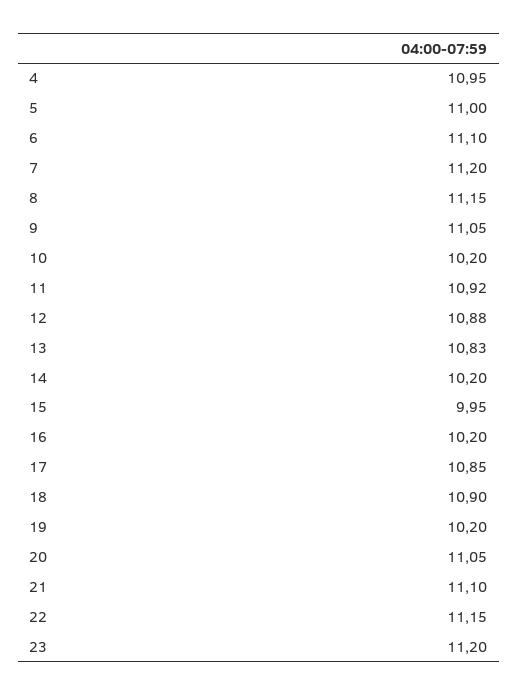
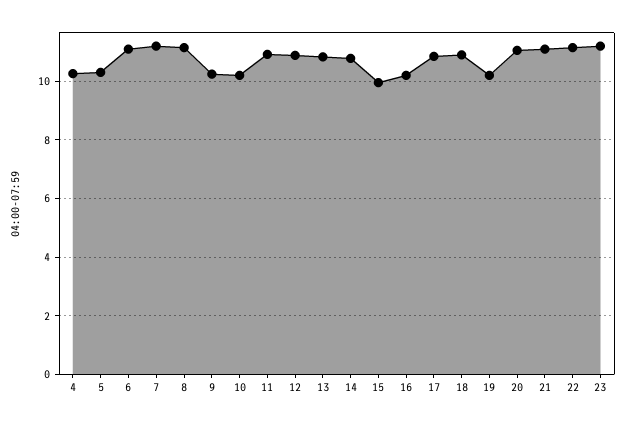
4: 10.95 -> 10.25
5: 11 -> 10.25
9: 11.05 -> 10.25
14: 10.2 -> 10.75

